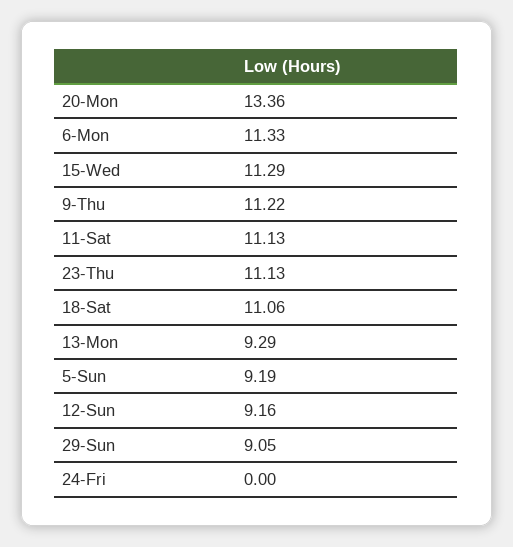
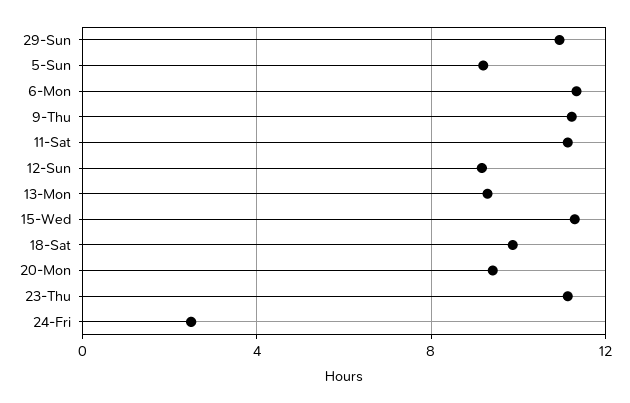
20-Mon: 13.36 -> 9.5
18-Sat: 11.06 -> 10
29-Sun: 9.05 -> 11
24-Fri: 0 -> 2.5

